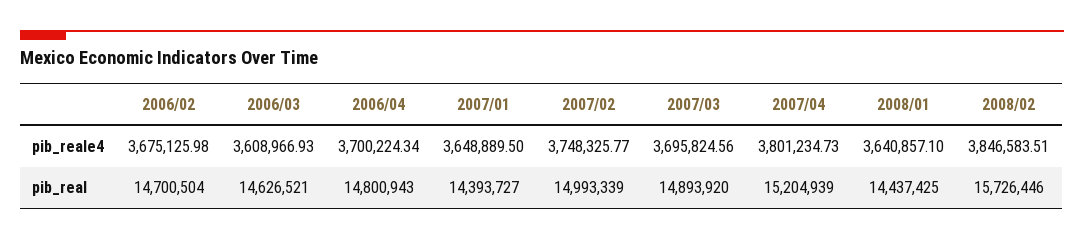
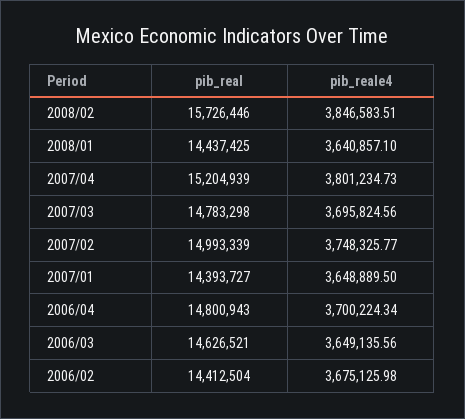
2006/03, pib_reale4: 3608966.93 -> 3649135.56
2006/02, pib_real: 14700504 -> 14412504
2007/03, pib_real: 14893920 -> 14783298

